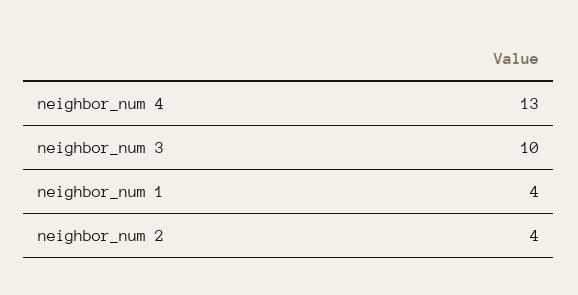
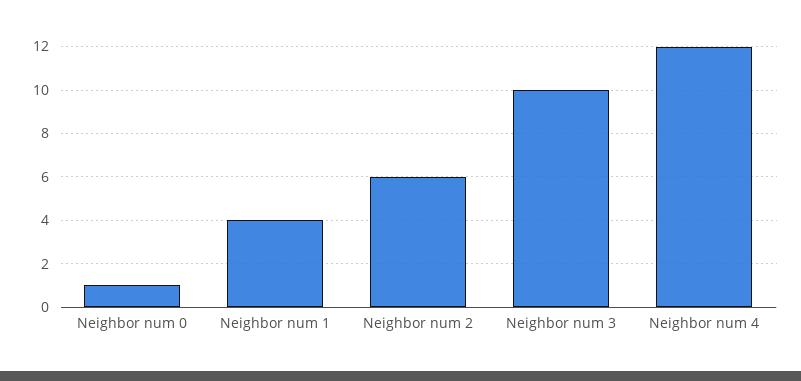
neighbor_num 4: 13 -> 12
neighbor_num 2: 4 -> 6
Neighbor num 0: none -> 1

